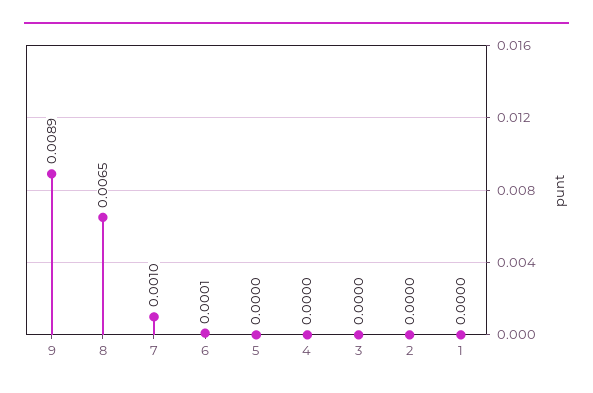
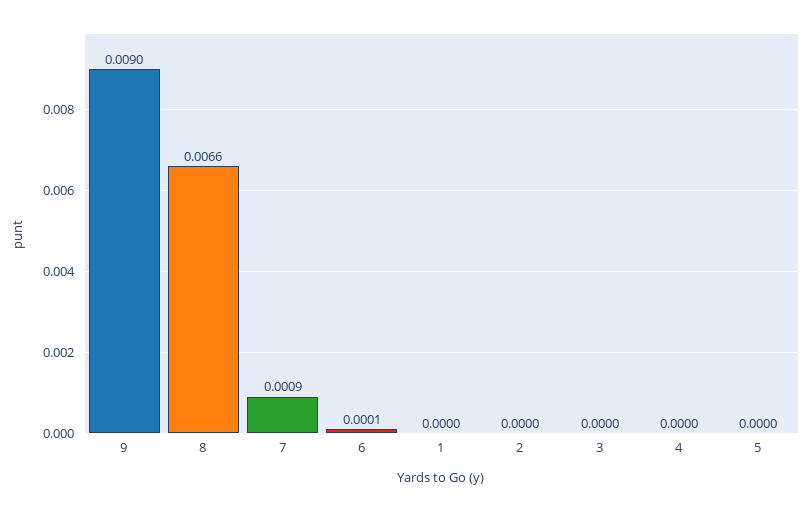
9: 0.0089 -> 0.009
8: 0.0065 -> 0.0066
7: 0.001 -> 0.0009

